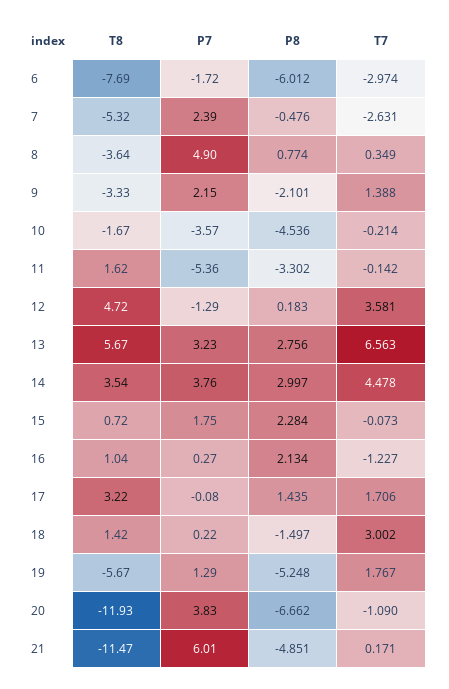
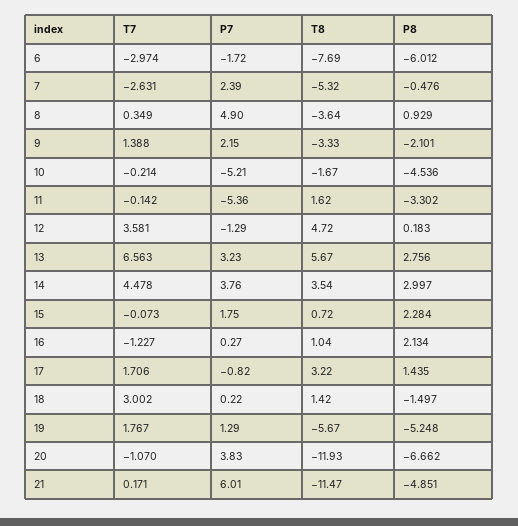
P8, 8: 0.774 -> 0.929
P7, 10: -3.57 -> -5.21
P7, 17: -0.08 -> -0.82
T7, 20: -1.09 -> -1.07

